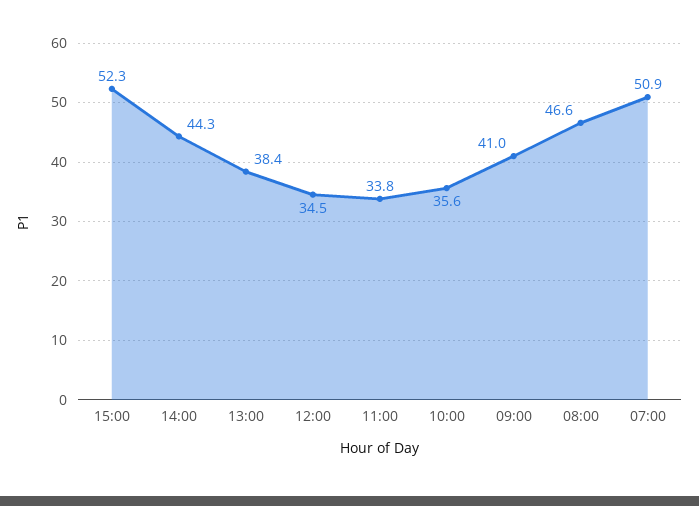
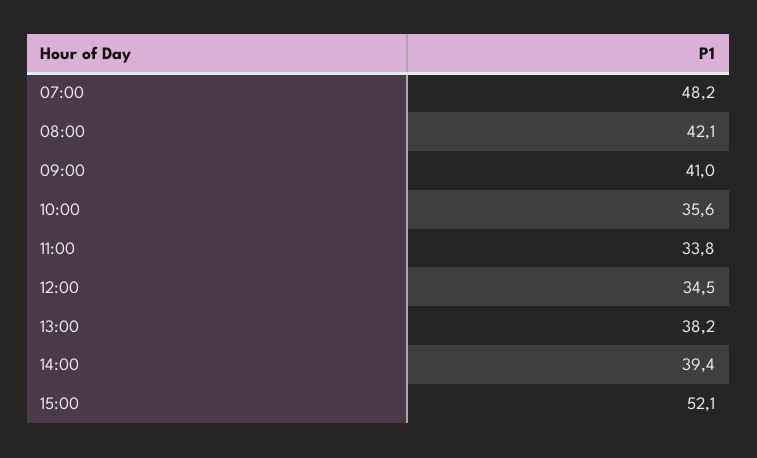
15:00: 52.3 -> 52.1
14:00: 44.3 -> 39.4
13:00: 38.4 -> 38.2
08:00: 46.6 -> 42.1
07:00: 50.9 -> 48.2

